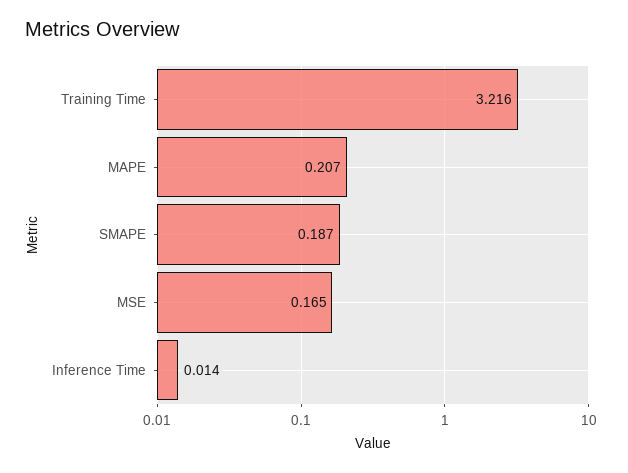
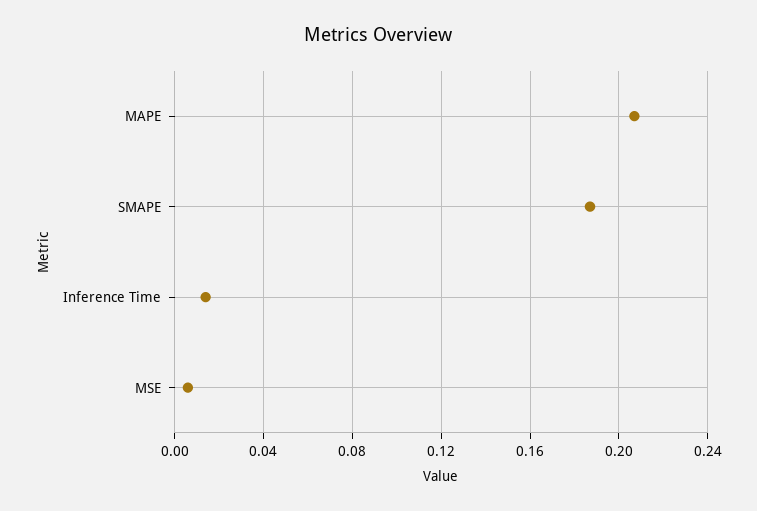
Training Time: 3.216 -> none
MSE: 0.165 -> 0.005

